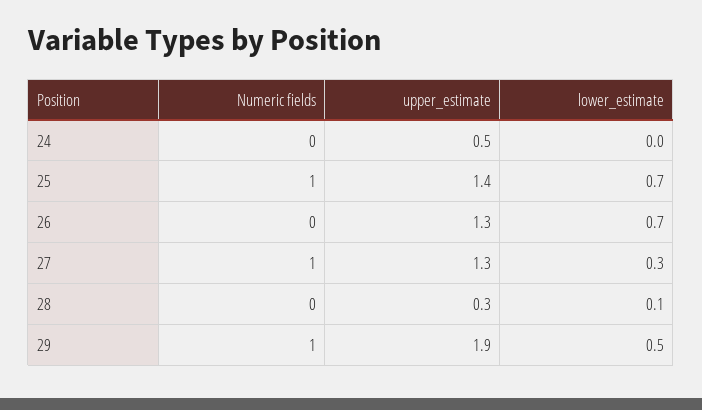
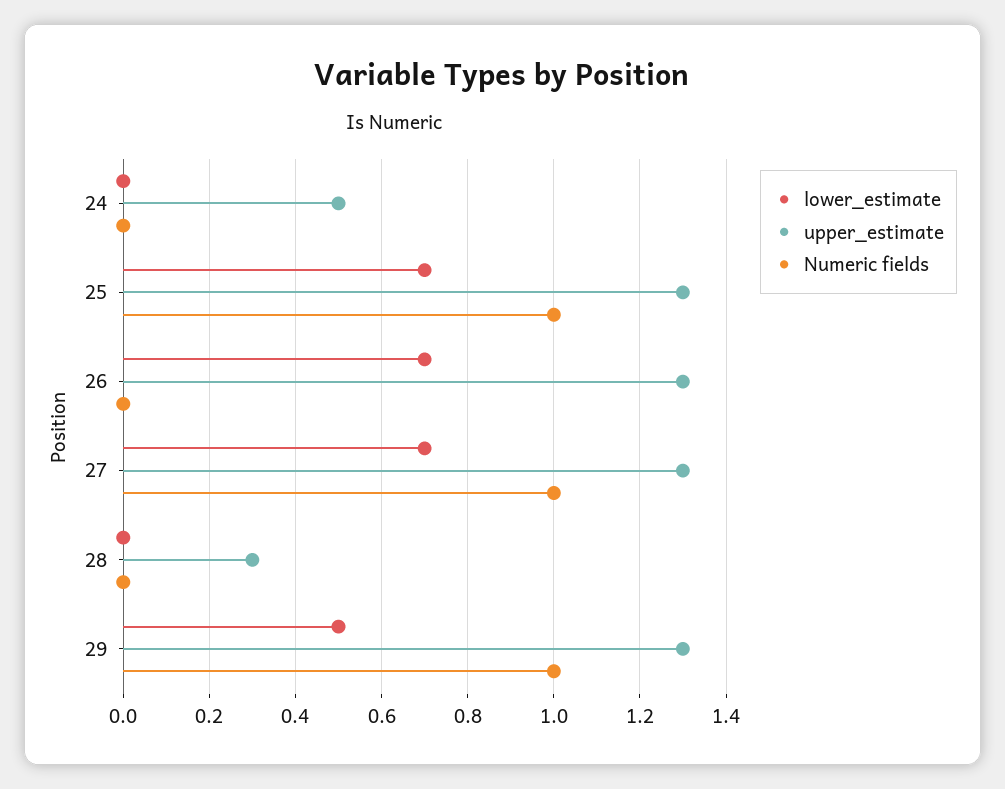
upper_estimate, 25: 1.4 -> 1.3
lower_estimate, 27: 0.3 -> 0.7
lower_estimate, 28: 0.1 -> 0
upper_estimate, 29: 1.9 -> 1.3

